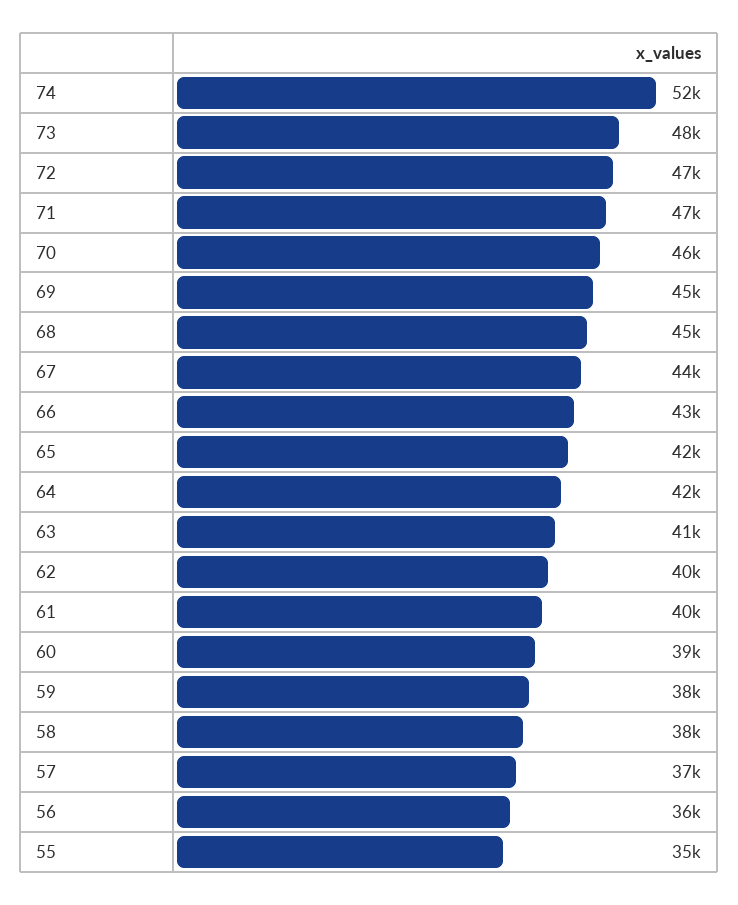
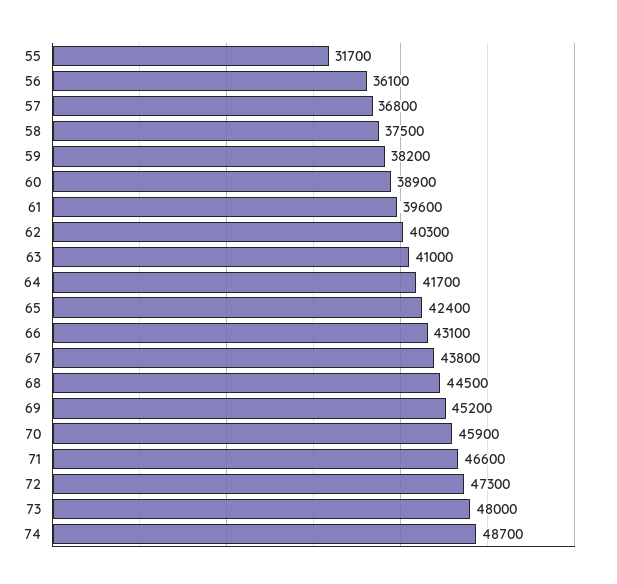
74: 52000 -> 48700
55: 35000 -> 31700

